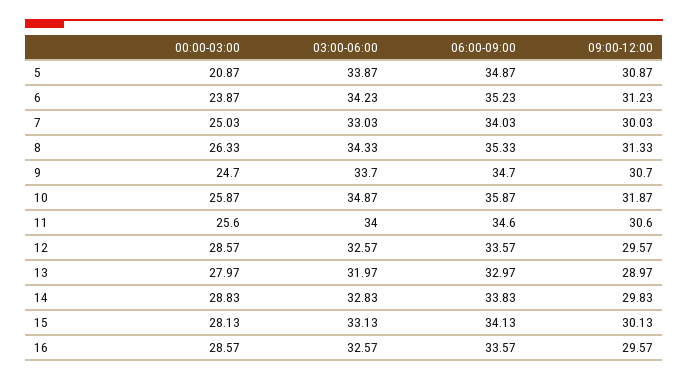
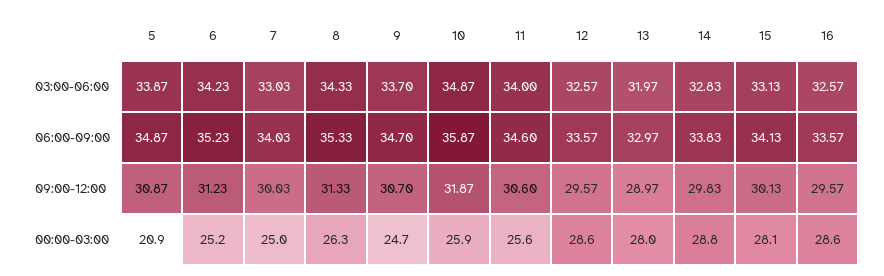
00:00-03:00, 6: 23.87 -> 25.2

